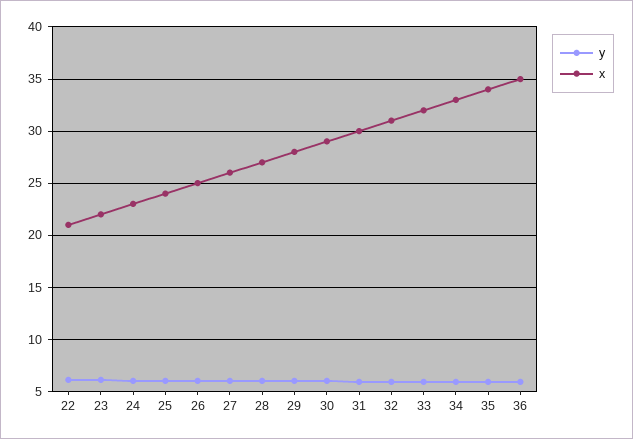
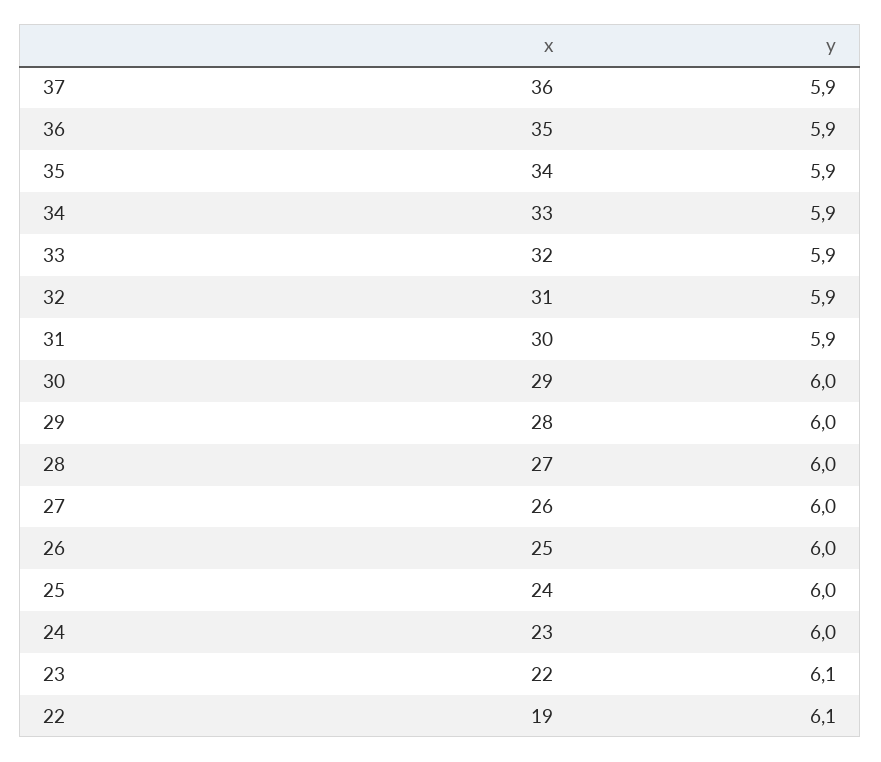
x, 22: 21 -> 19
x, 37: none -> 36
y, 37: none -> 5.9

